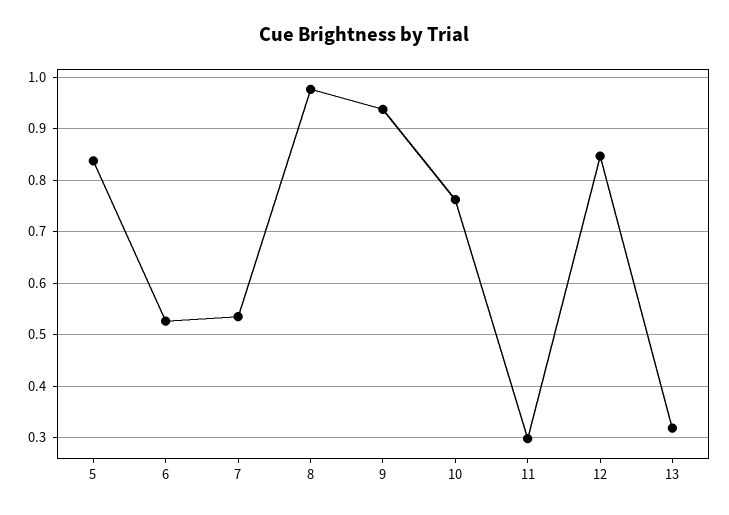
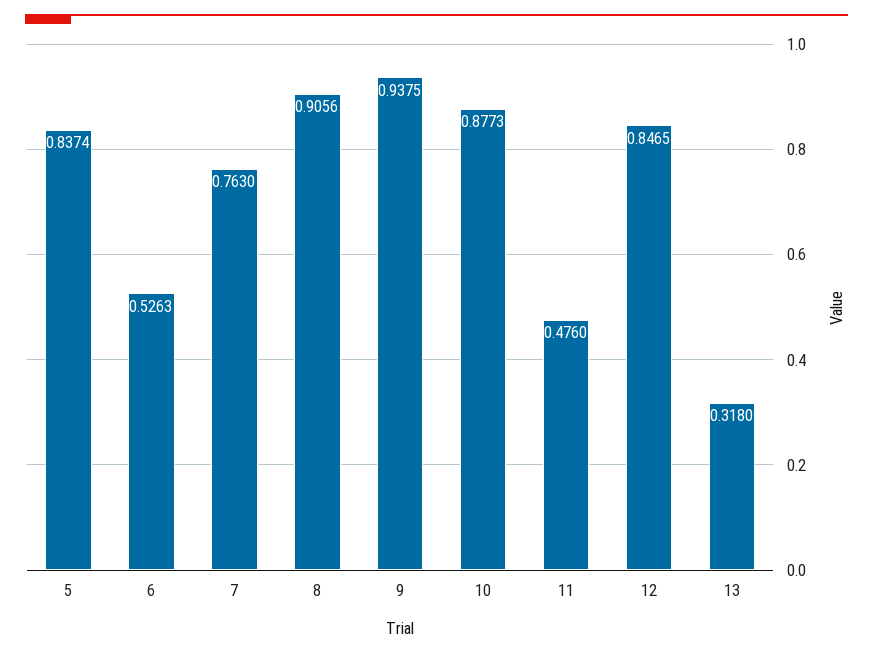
7: 0.54 -> 0.763
8: 0.98 -> 0.9056
10: 0.76 -> 0.8773
11: 0.3 -> 0.476

